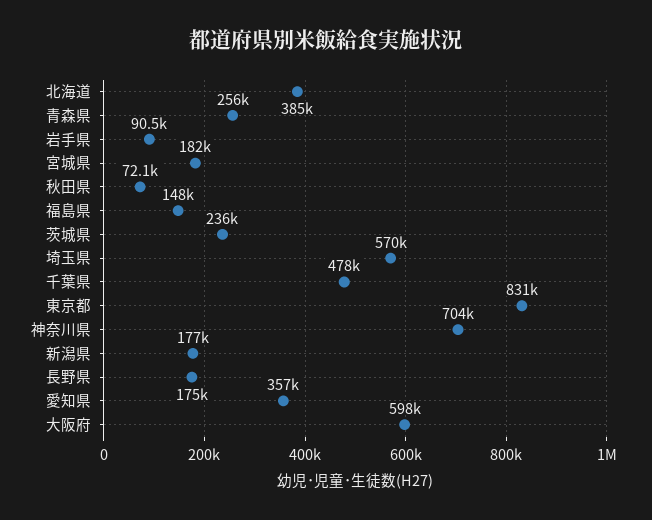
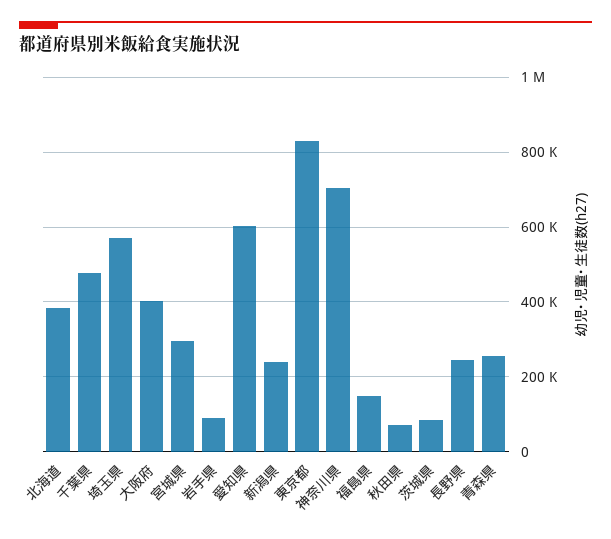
宮城県: 182000 -> 300000
茨城県: 236000 -> 80000
新潟県: 177000 -> 240000
長野県: 175000 -> 240000
愛知県: 357000 -> 600000
大阪府: 598000 -> 400000

